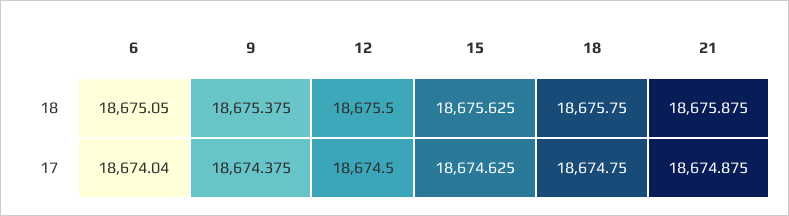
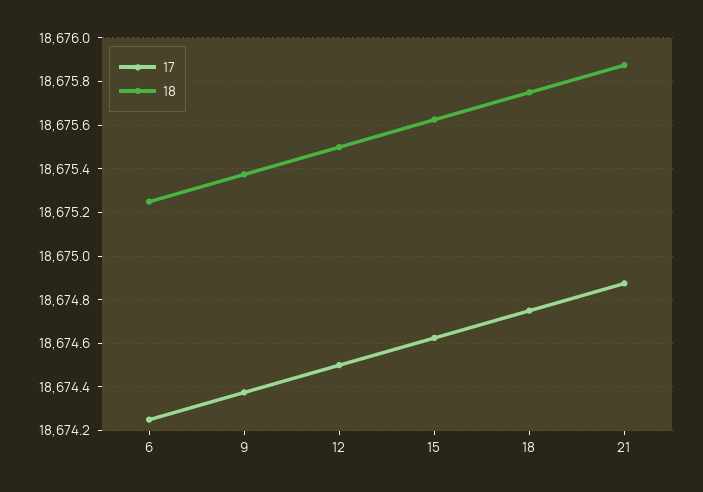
18, 6: 18675.05 -> 18675.25
17, 6: 18674.04 -> 18674.25

